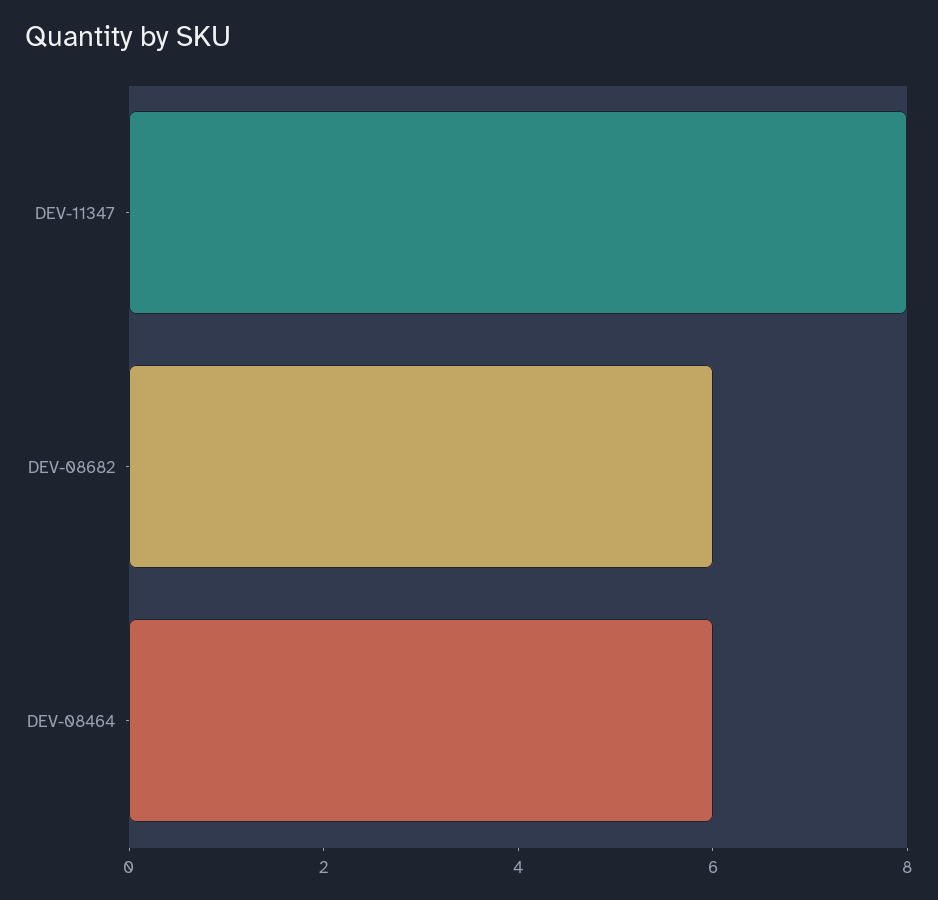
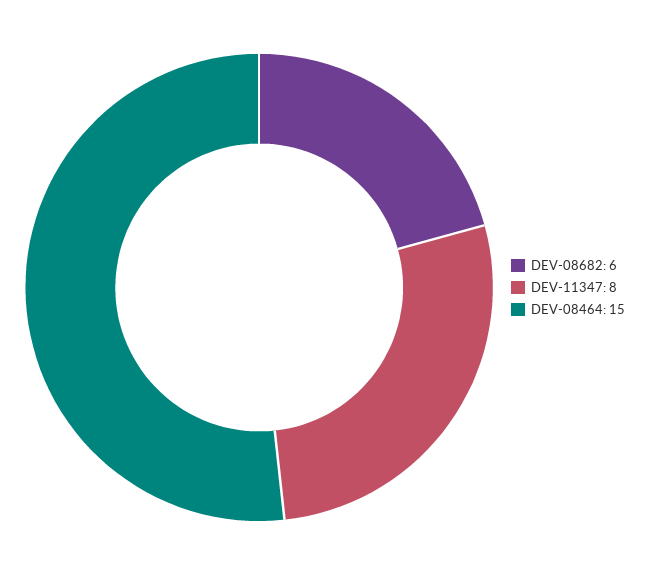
DEV-08464: 6 -> 15

